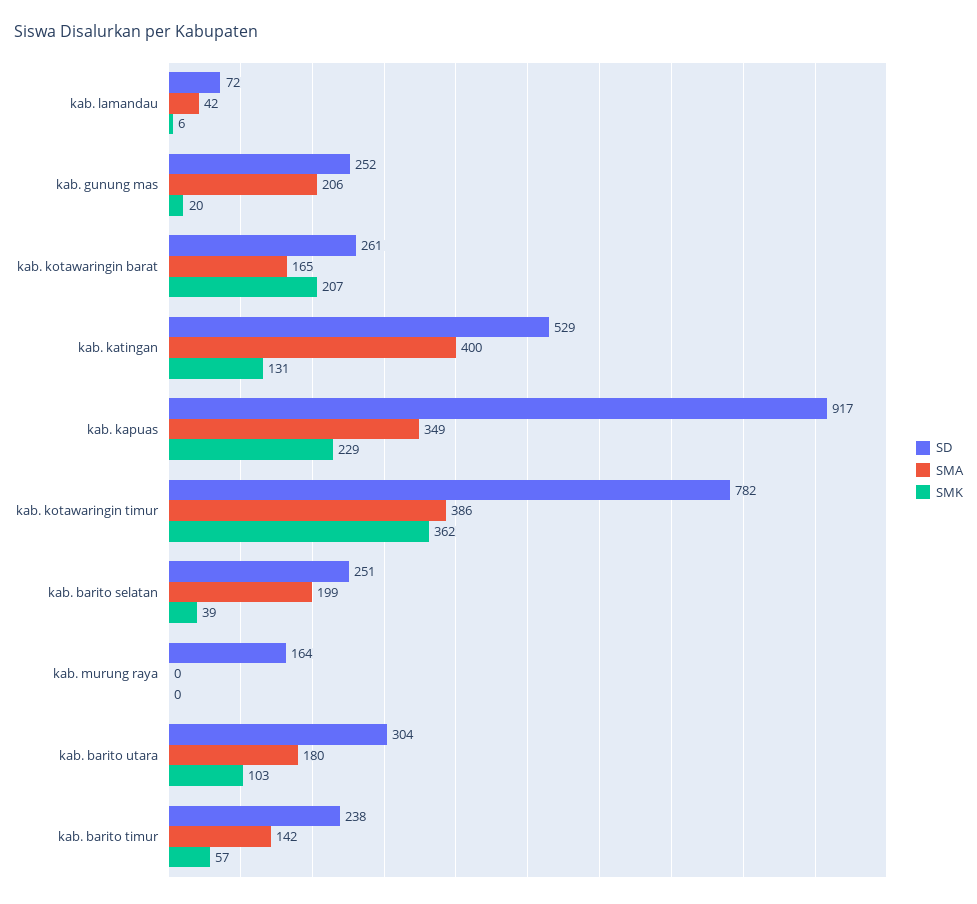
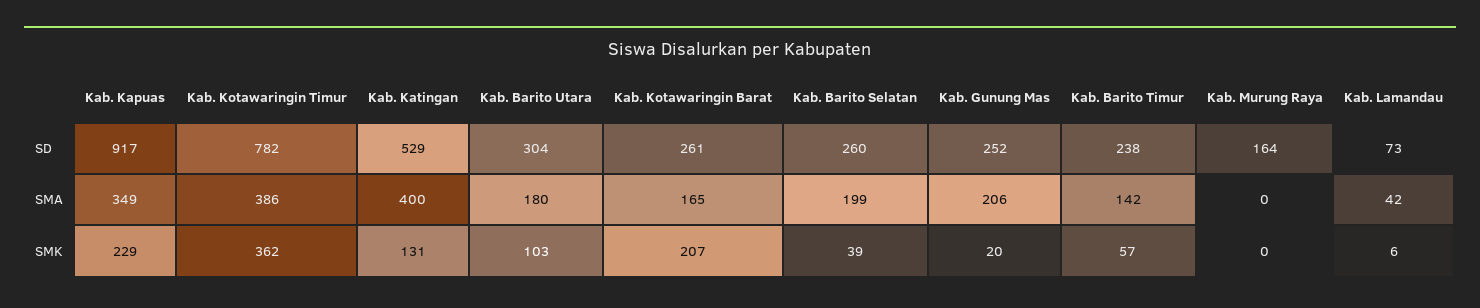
SD, kab. lamandau: 72 -> 73
SD, kab. barito selatan: 251 -> 260

